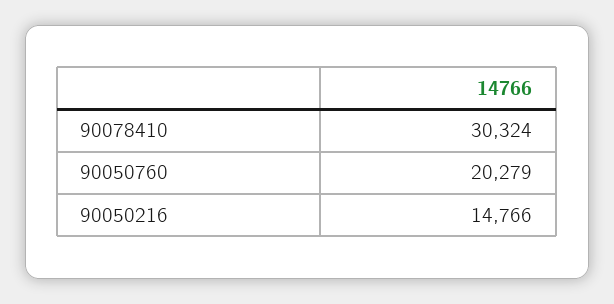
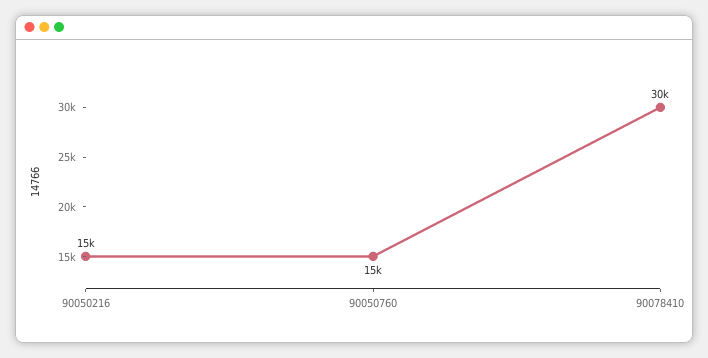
90050760: 20279 -> 15000

